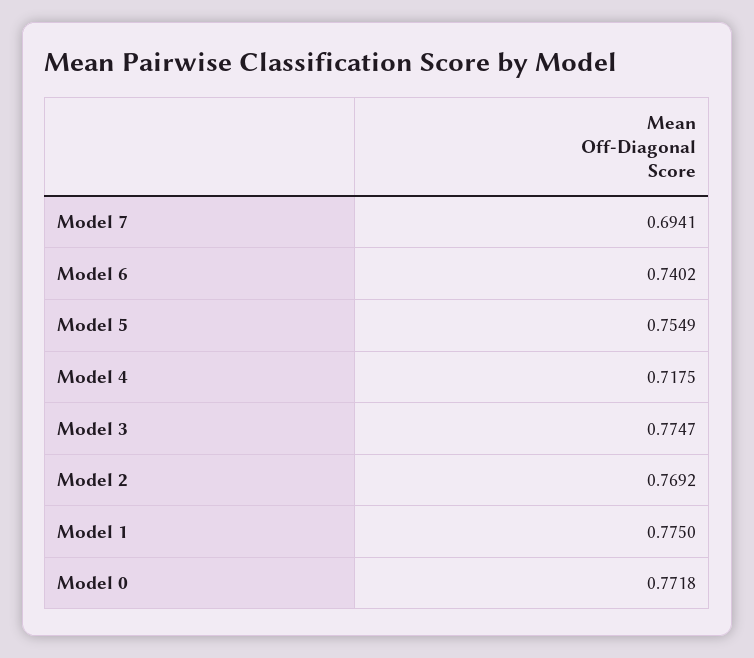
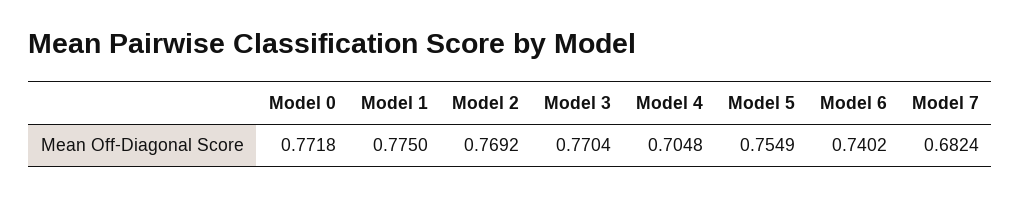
Model 7: 0.6941 -> 0.6824
Model 4: 0.7175 -> 0.7048
Model 3: 0.7747 -> 0.7704

